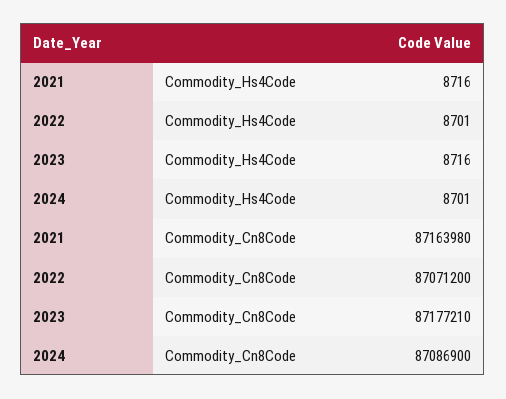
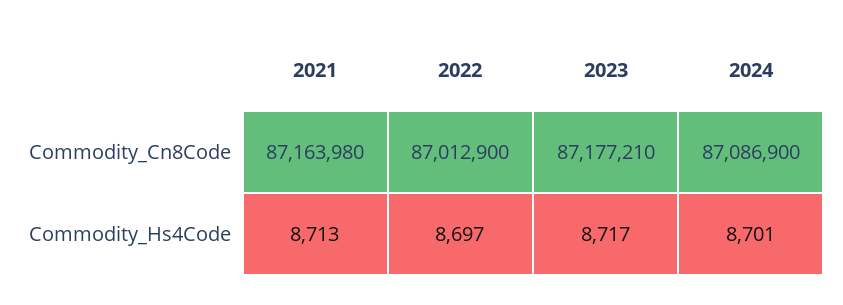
2021, Commodity_Hs4Code: 8716 -> 8713
2022, Commodity_Hs4Code: 8701 -> 8697
2023, Commodity_Hs4Code: 8716 -> 8717
2022, Commodity_Cn8Code: 87071200 -> 87012900

